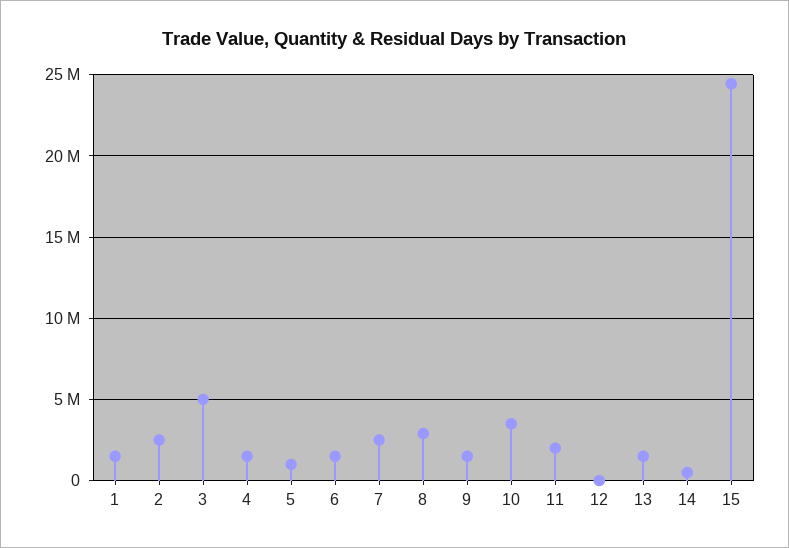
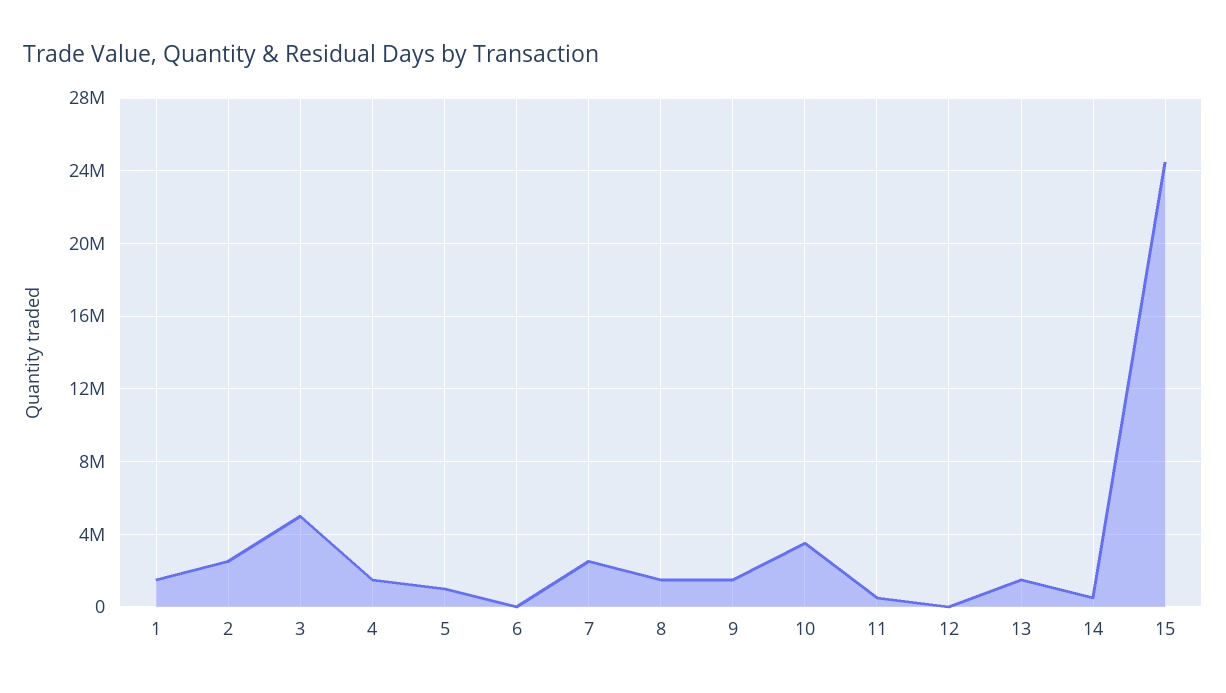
6: 1500000 -> 0
8: 3000000 -> 1500000
11: 2000000 -> 500000

